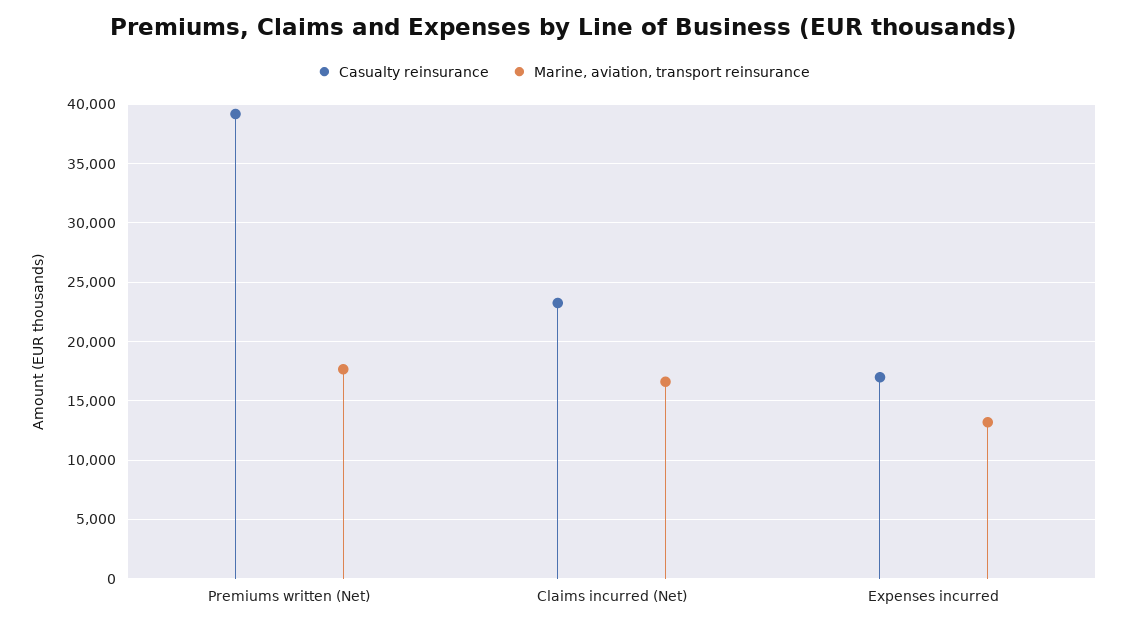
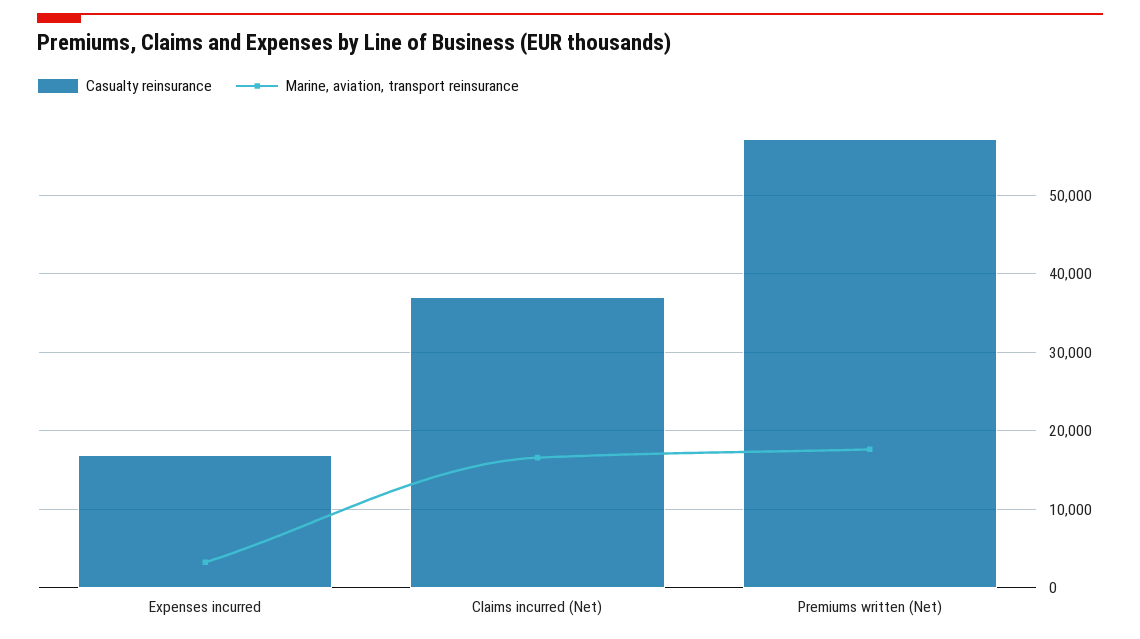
Casualty reinsurance, Premiums written (Net): 39000 -> 57000
Casualty reinsurance, Claims incurred (Net): 23000 -> 37000
Marine, aviation, transport reinsurance, Expenses incurred: 13000 -> 3000

